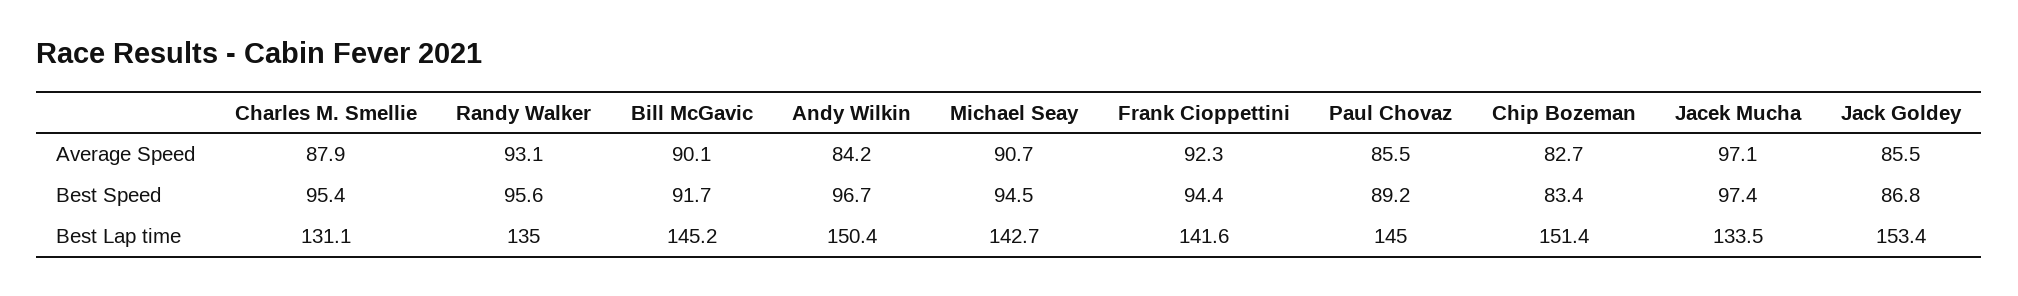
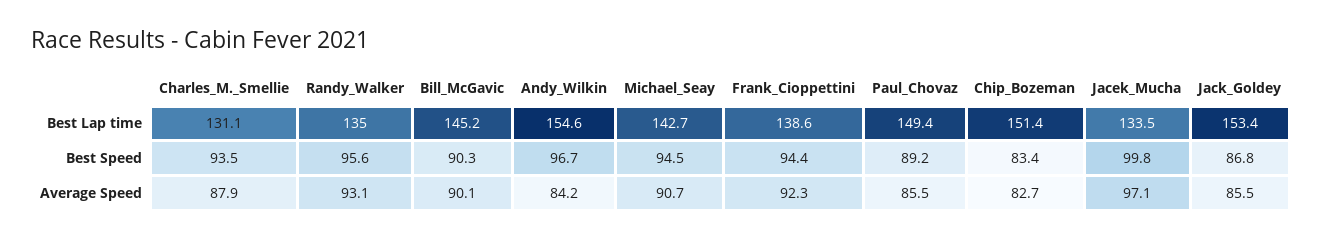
Charles M. Smellie, Best Speed: 95.4 -> 93.5
Bill McGavic, Best Speed: 91.7 -> 90.3
Jacek Mucha, Best Speed: 97.4 -> 99.8
Andy Wilkin, Best Lap time: 150.4 -> 154.6
Frank Cioppettini, Best Lap time: 141.6 -> 138.6
Paul Chovaz, Best Lap time: 145 -> 149.4

